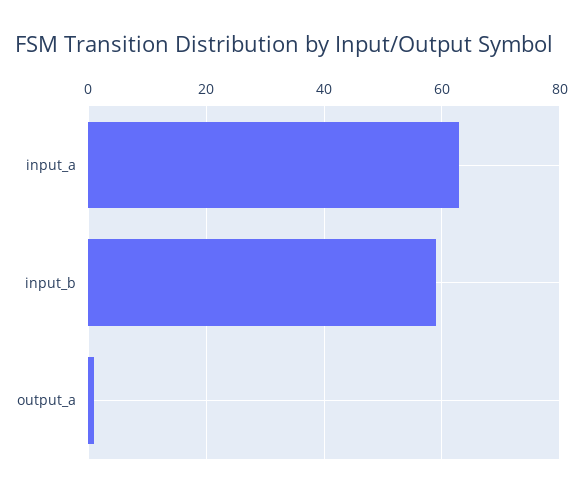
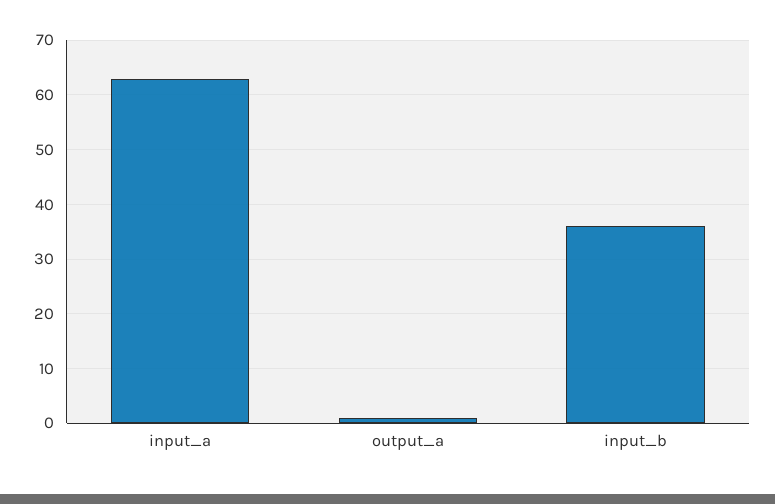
input_b: 60 -> 35

